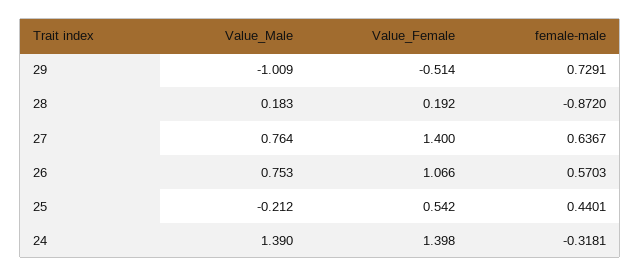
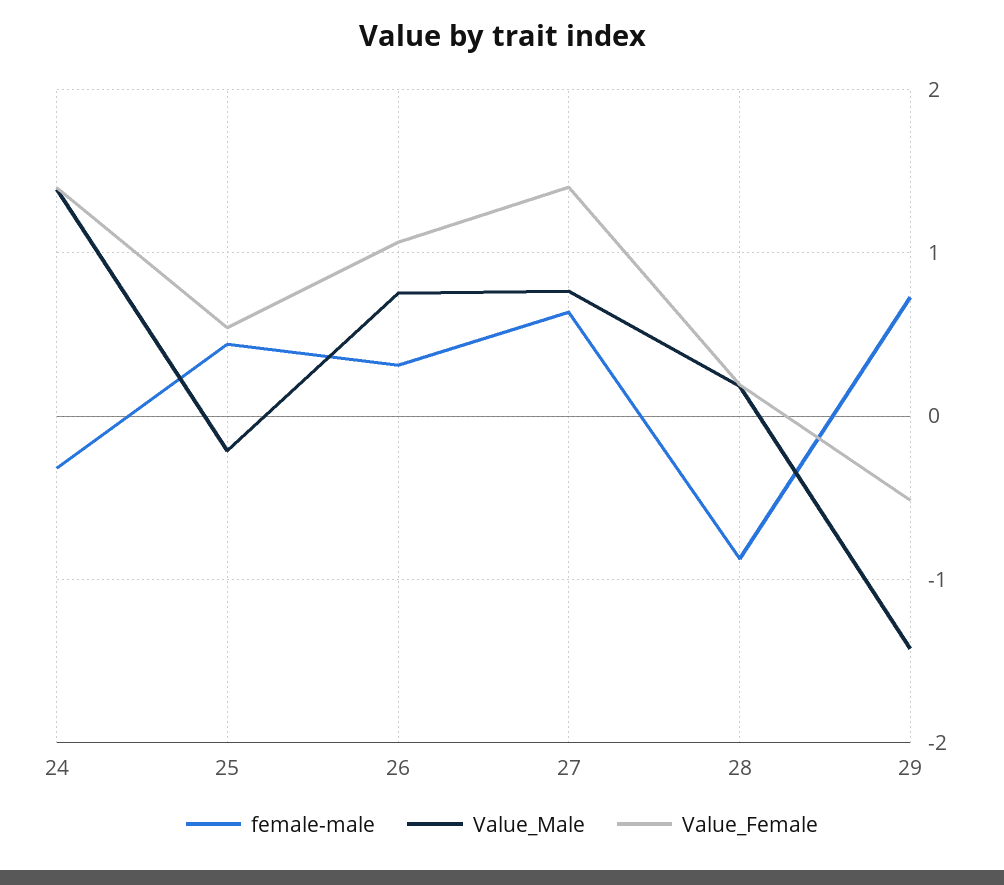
Value_Male, 29: -1.009 -> -1.4
female-male, 26: 0.5703 -> 0.3

